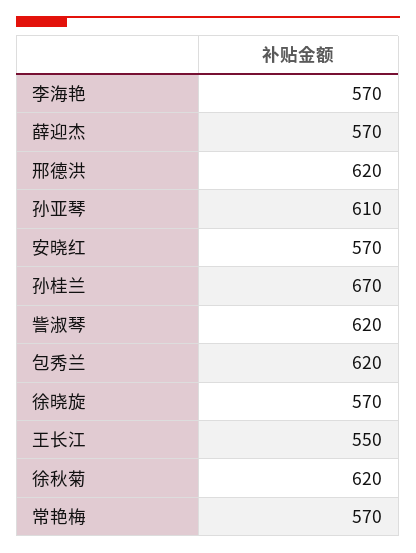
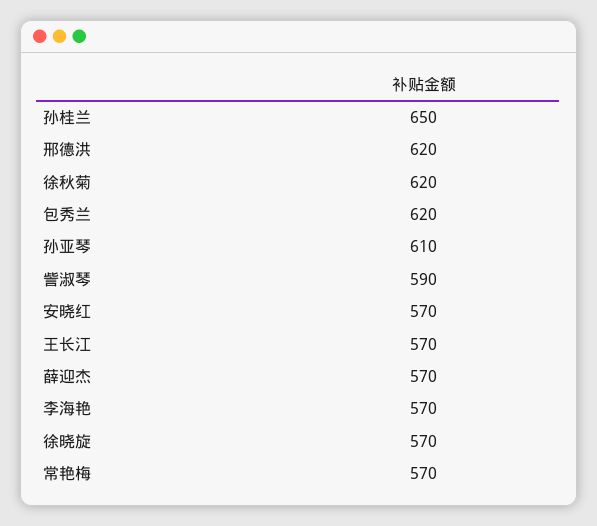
孙桂兰: 670 -> 650
訾淑琴: 620 -> 590
王长江: 550 -> 570

